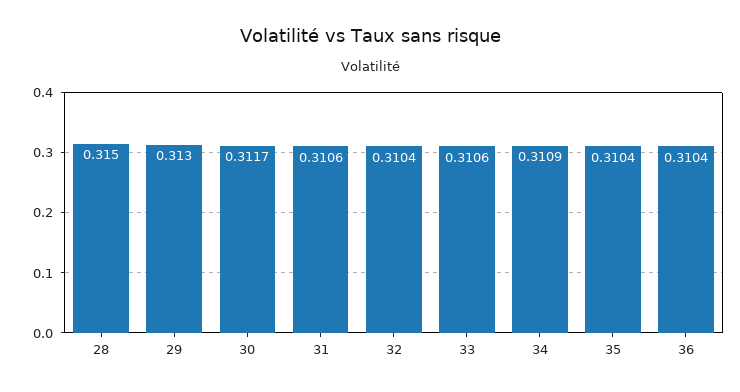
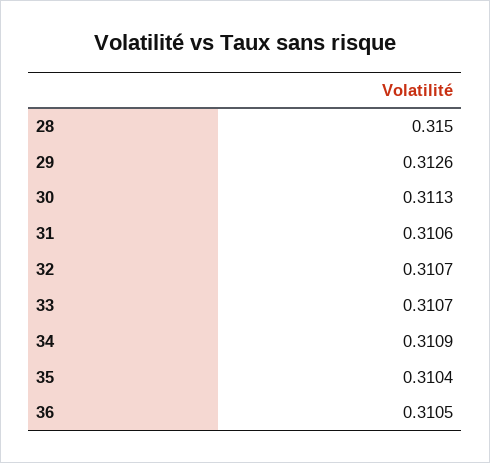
29: 0.313 -> 0.3126
30: 0.3117 -> 0.3113
32: 0.3104 -> 0.3107
33: 0.3106 -> 0.3107
36: 0.3104 -> 0.3105

